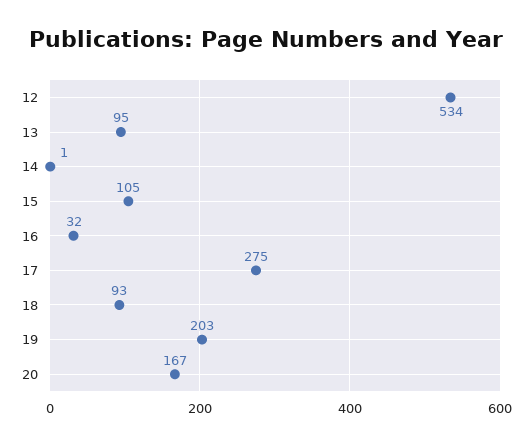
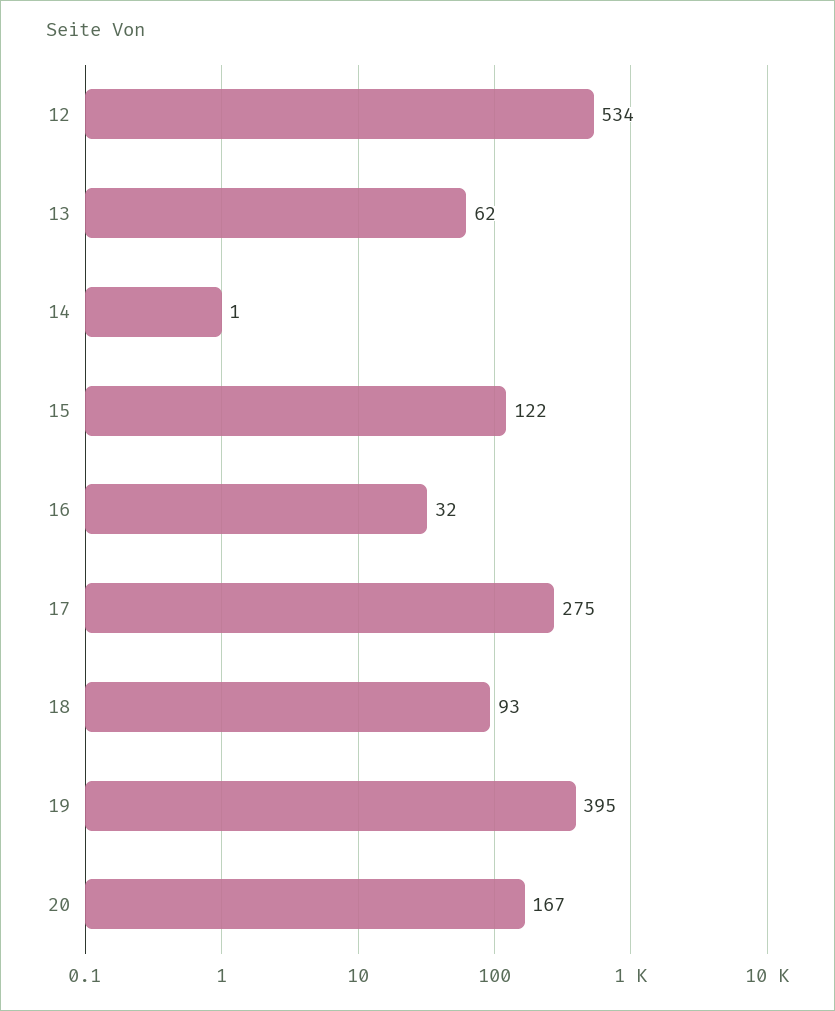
13: 95 -> 62
15: 105 -> 122
19: 203 -> 395

